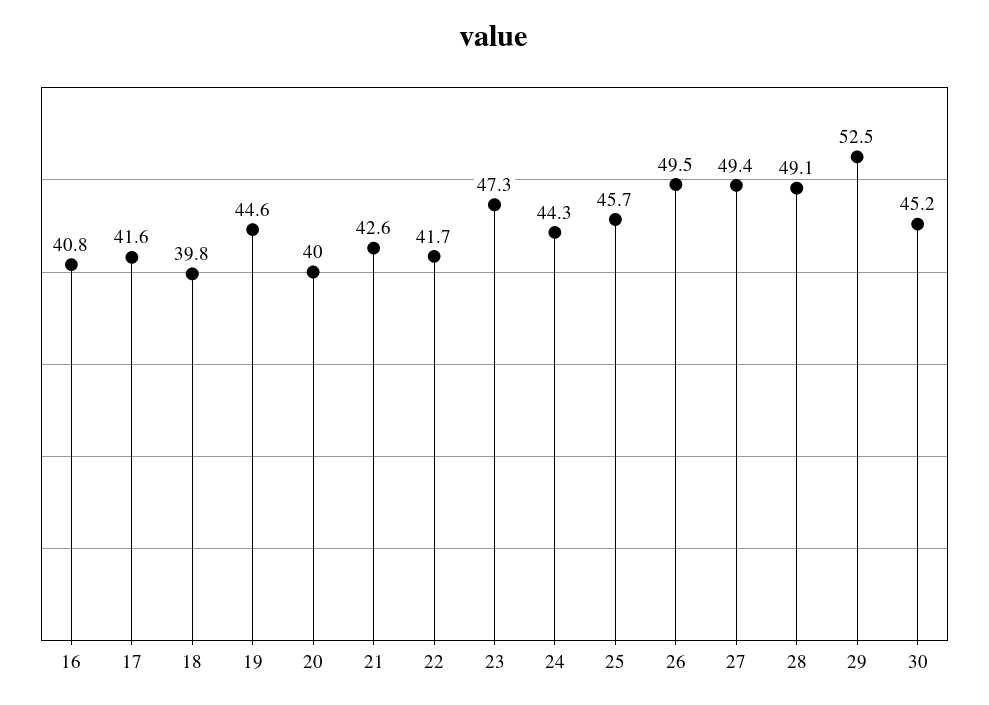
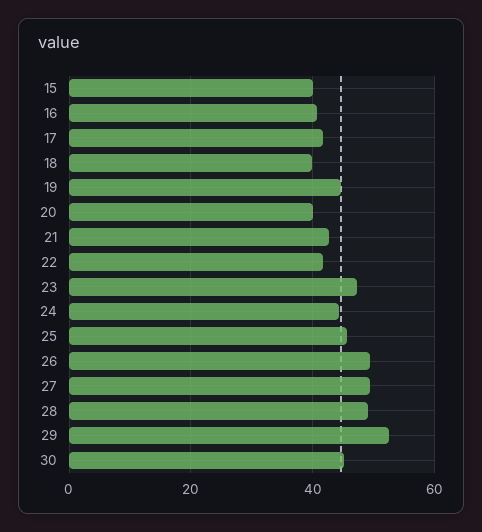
15: none -> 40

